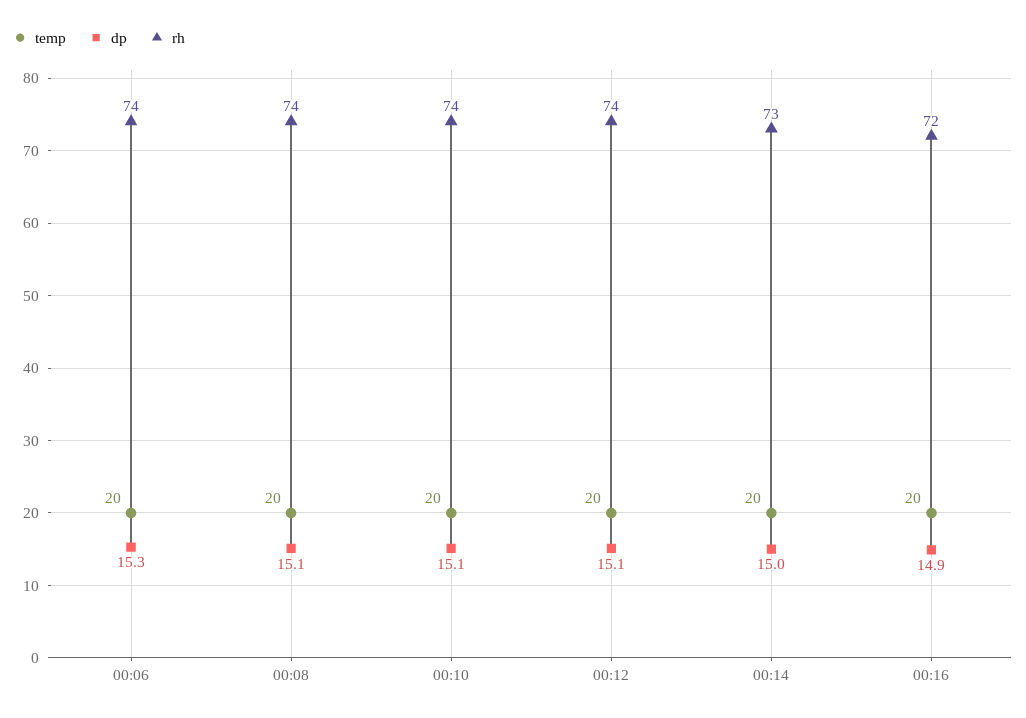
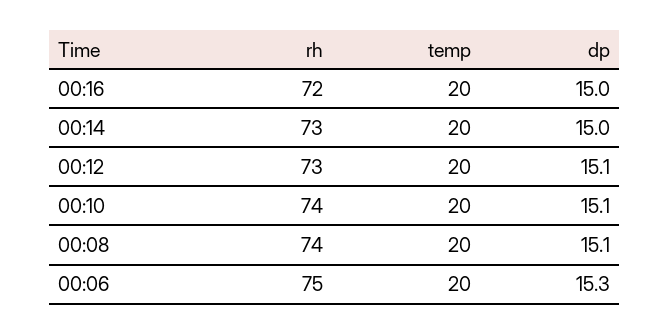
rh, 00:06: 74 -> 75
rh, 00:12: 74 -> 73
dp, 00:16: 14.9 -> 15

